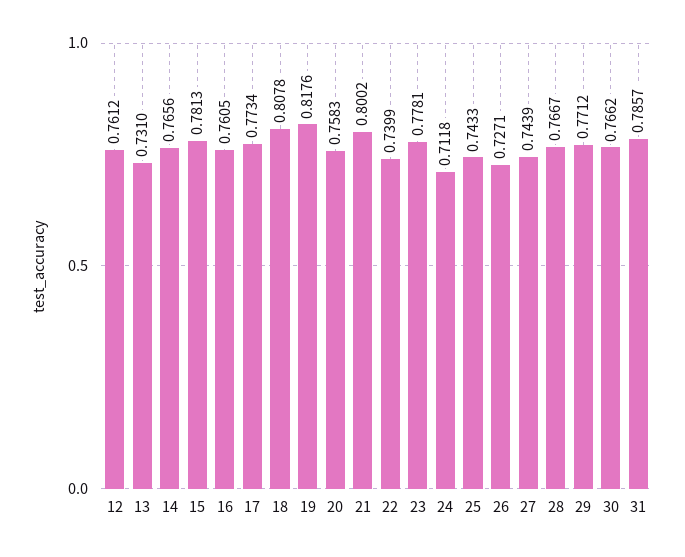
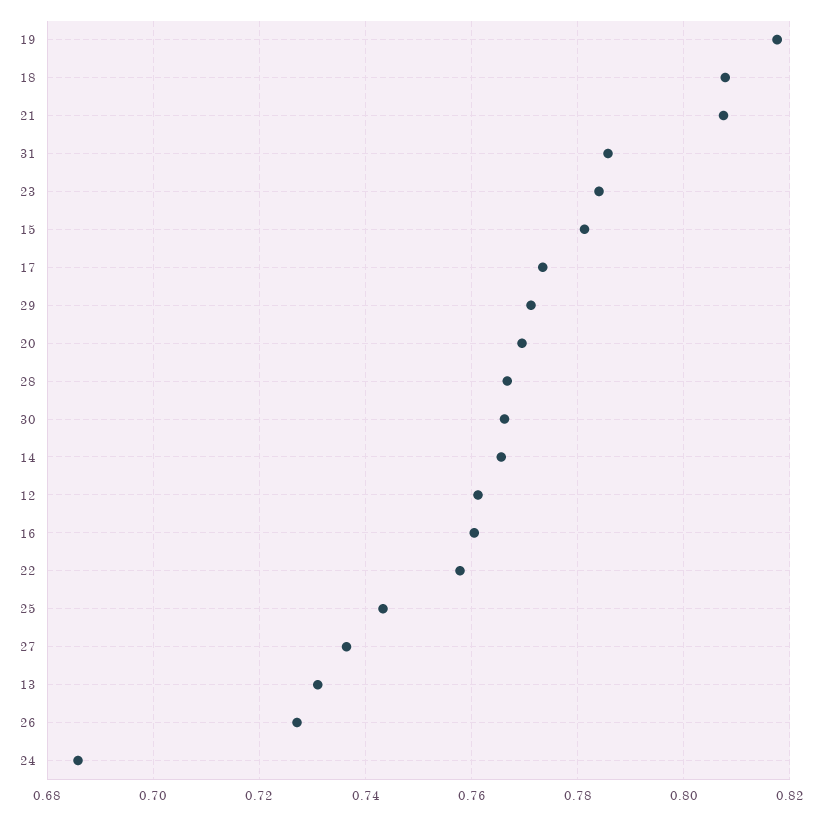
20: 0.7583 -> 0.77
21: 0.8002 -> 0.808
22: 0.7399 -> 0.758
23: 0.7781 -> 0.784
24: 0.7118 -> 0.686
27: 0.7439 -> 0.736

